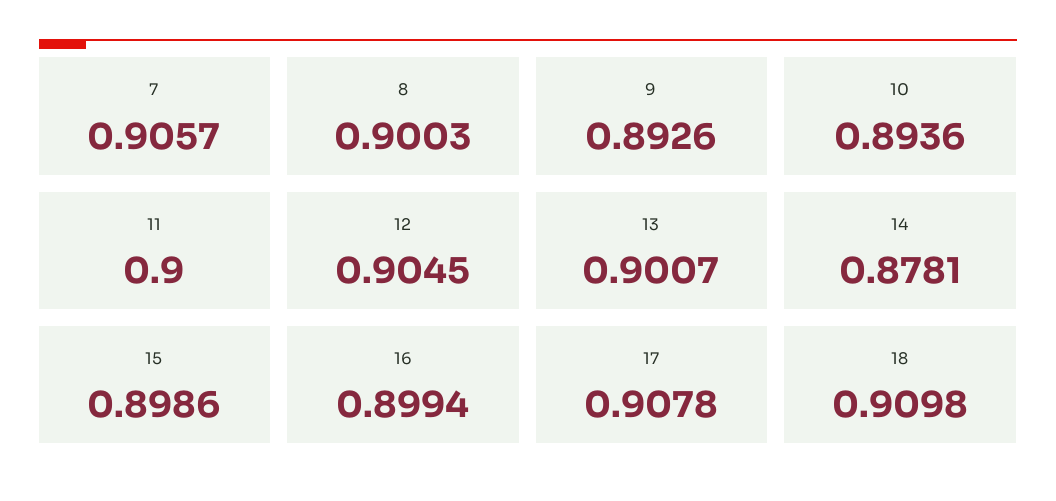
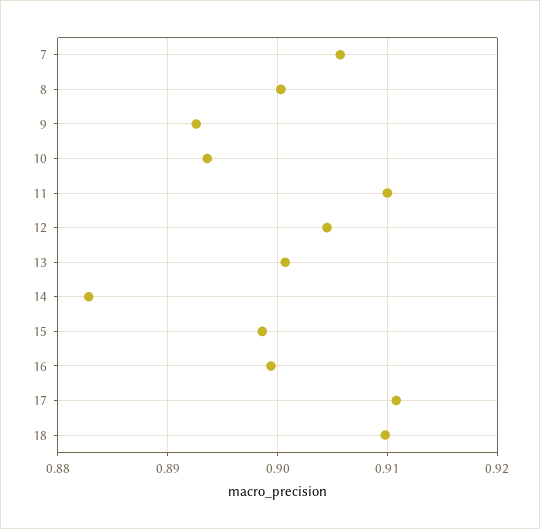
11: 0.9 -> 0.91
14: 0.8781 -> 0.883
17: 0.9078 -> 0.911

